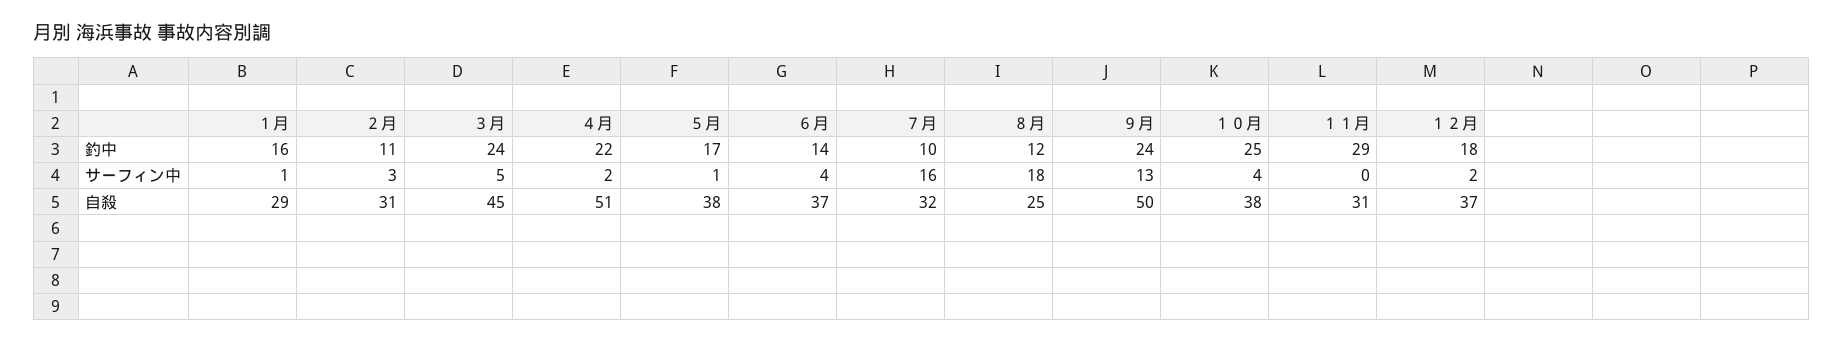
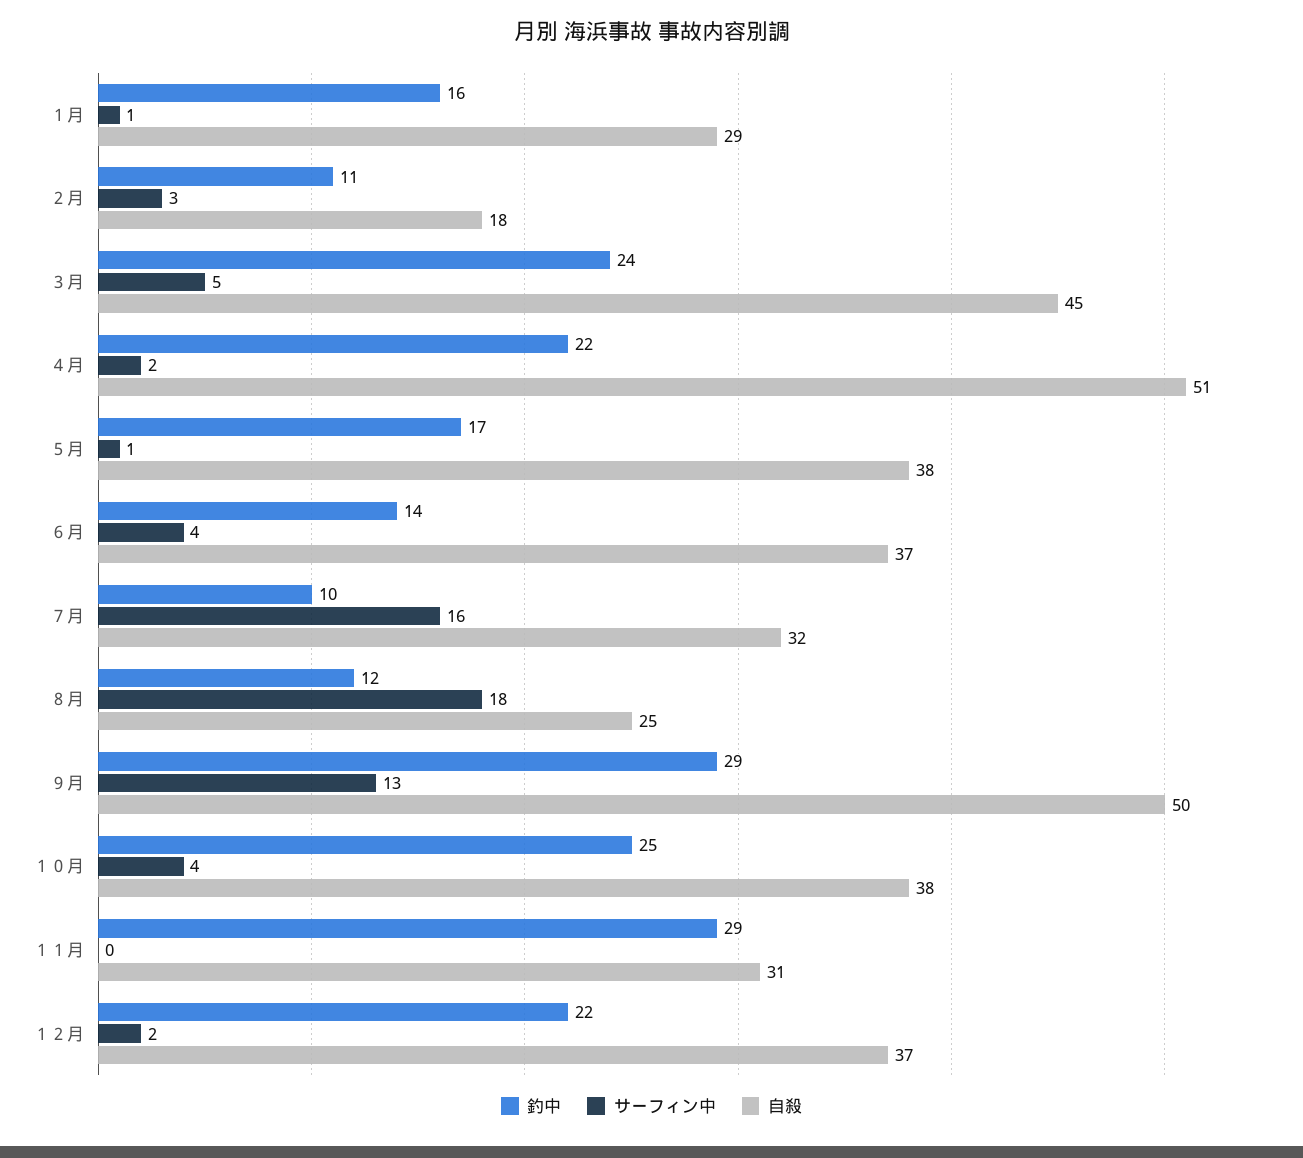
釣中, ９月: 24 -> 29
釣中, １２月: 18 -> 22
自殺, ２月: 31 -> 18

